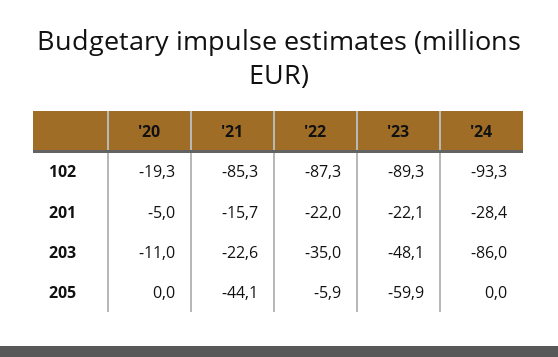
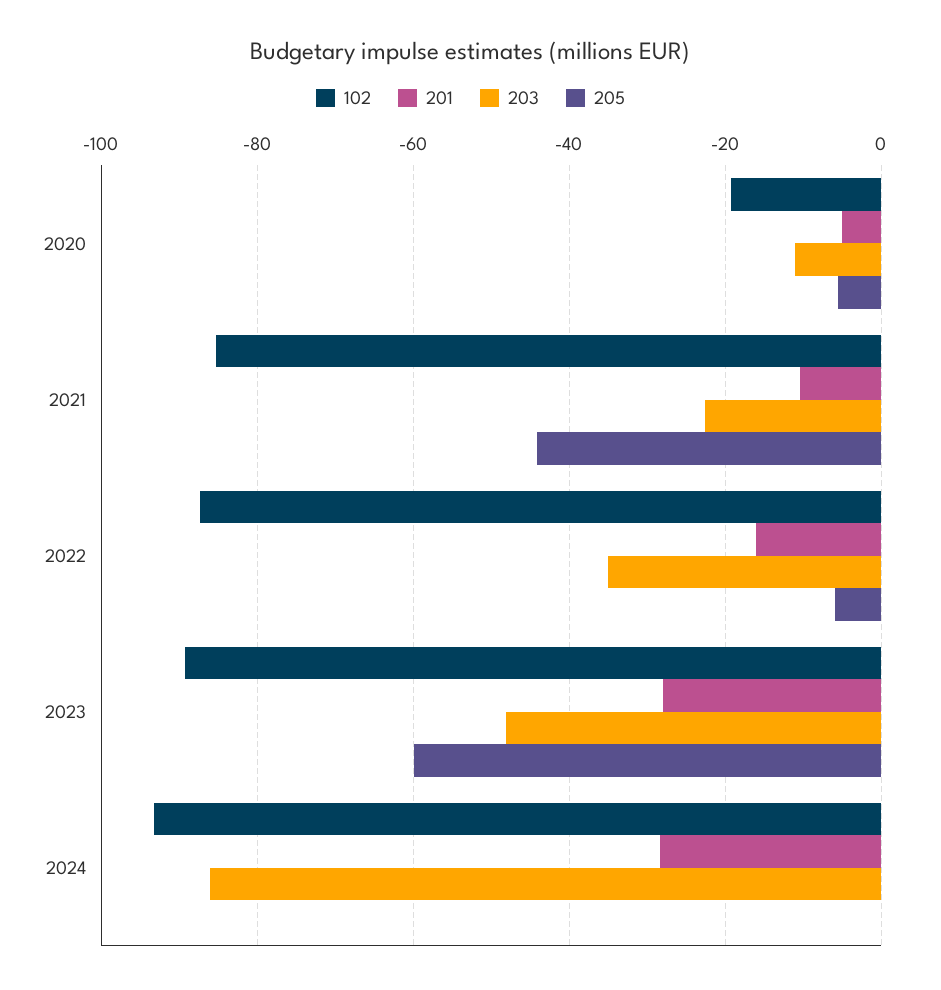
201, '21: -15.7 -> -10
201, '22: -22 -> -16
201, '23: -22.1 -> -28
205, '20: 0 -> -6

